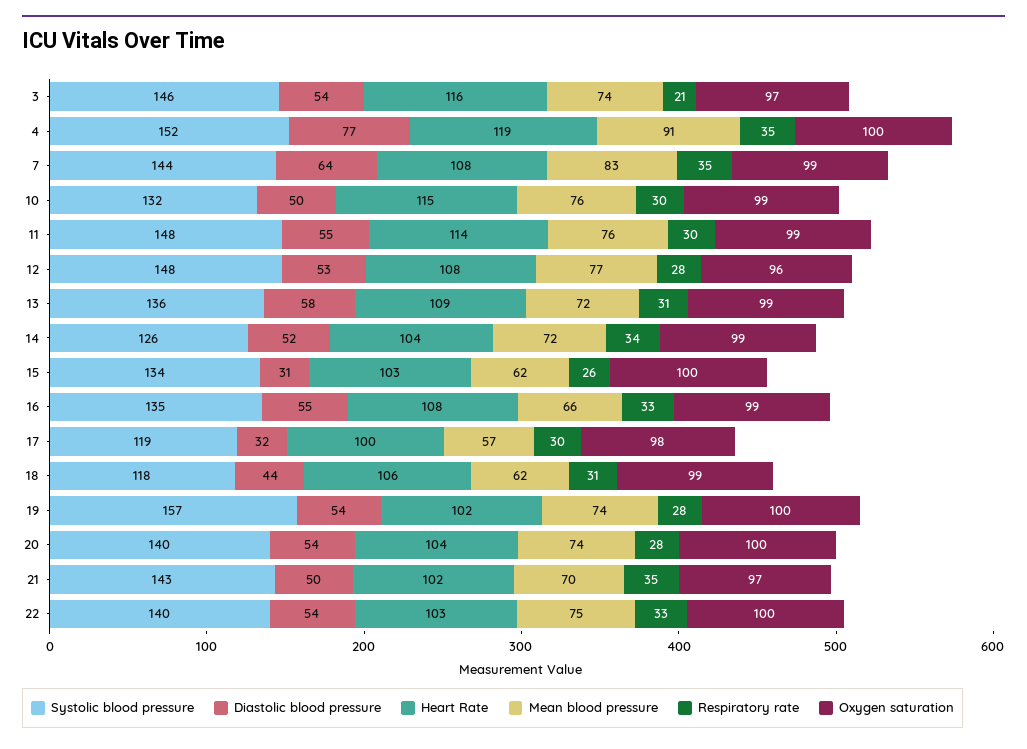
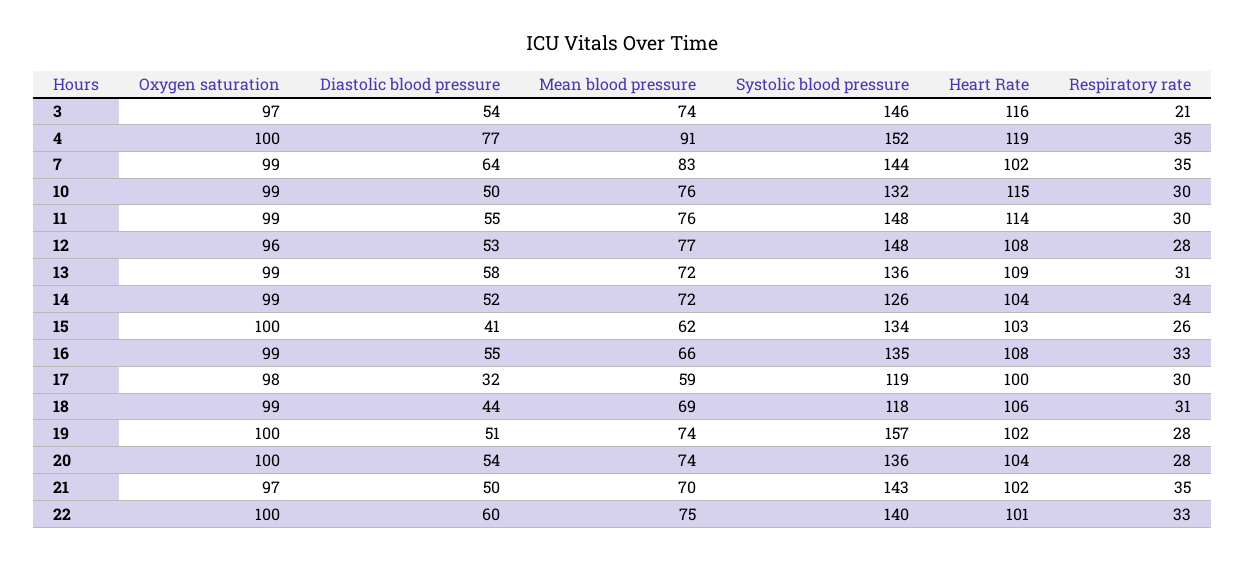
Heart Rate, 7: 108 -> 102
Diastolic blood pressure, 15: 31 -> 41
Mean blood pressure, 17: 57 -> 59
Mean blood pressure, 18: 62 -> 69
Diastolic blood pressure, 19: 54 -> 51
Systolic blood pressure, 20: 140 -> 136
Diastolic blood pressure, 22: 54 -> 60
Heart Rate, 22: 103 -> 101

